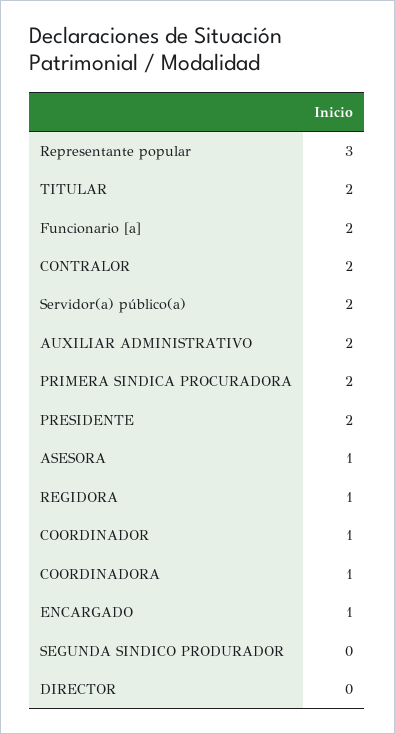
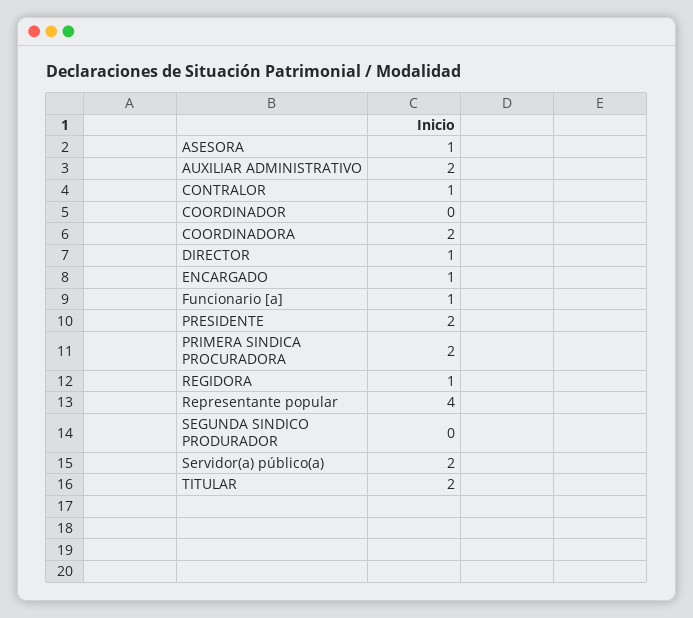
Representante popular: 3 -> 4
Funcionario [a]: 2 -> 1
CONTRALOR: 2 -> 1
COORDINADOR: 1 -> 0
COORDINADORA: 1 -> 2
DIRECTOR: 0 -> 1

